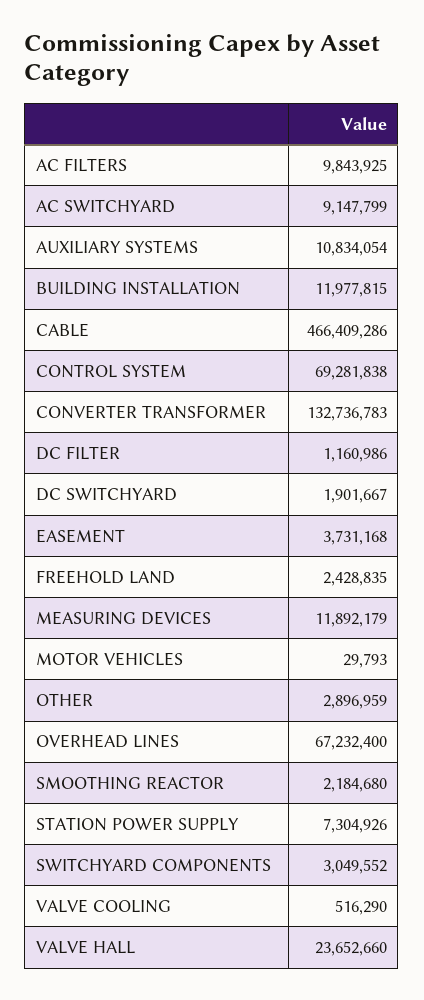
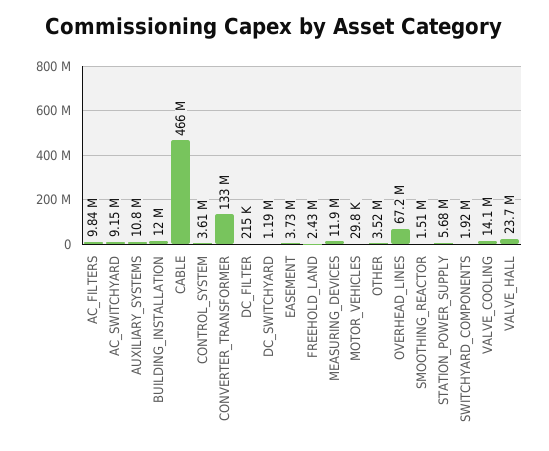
CONTROL SYSTEM: 69281838 -> 3610000
DC FILTER: 1160986 -> 215000
DC SWITCHYARD: 1901667 -> 1190000
OTHER: 2896959 -> 3520000
SMOOTHING REACTOR: 2184680 -> 1510000
STATION POWER SUPPLY: 7304926 -> 5680000
SWITCHYARD COMPONENTS: 3049552 -> 1920000
VALVE COOLING: 516290 -> 14100000

